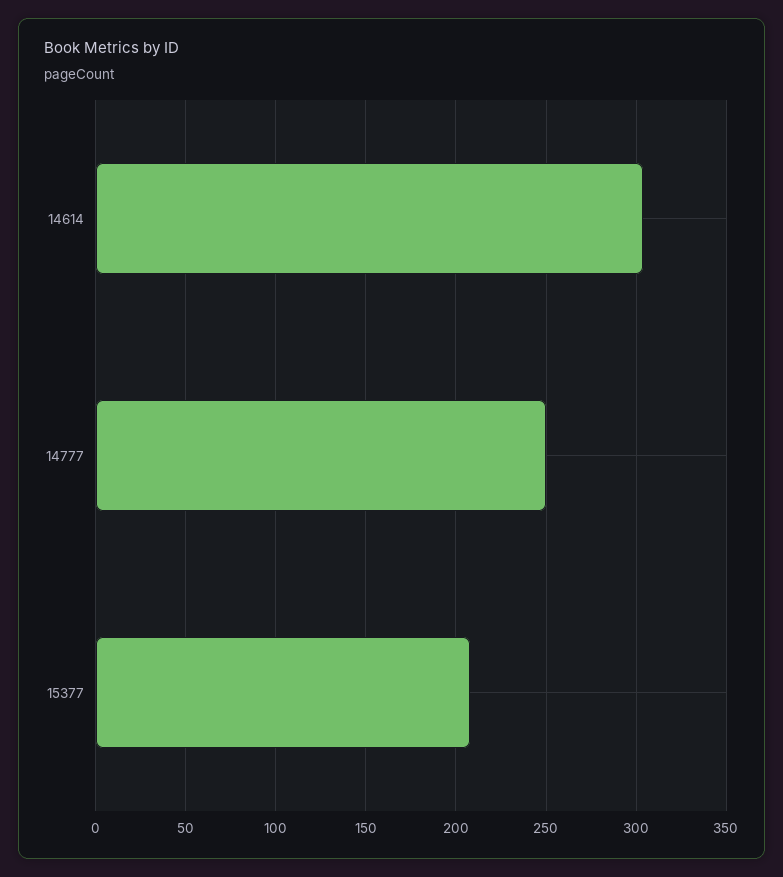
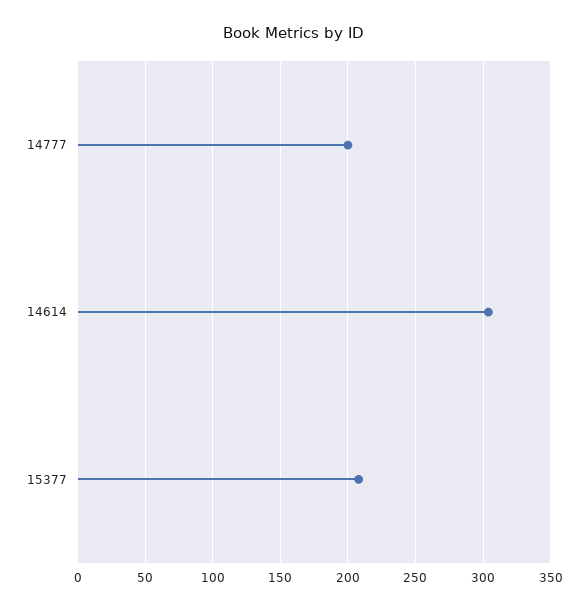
14777: 250 -> 200

